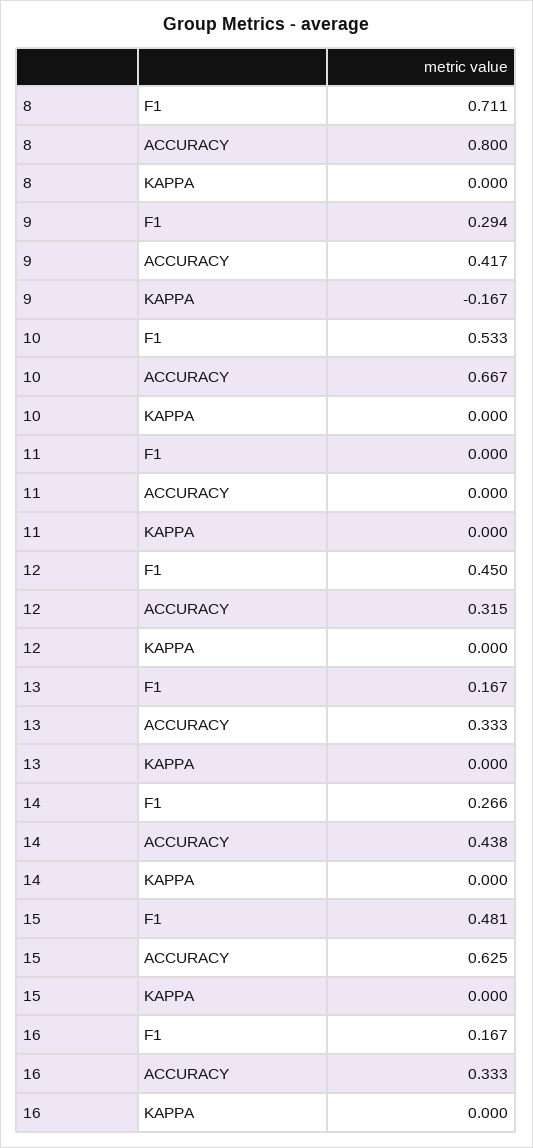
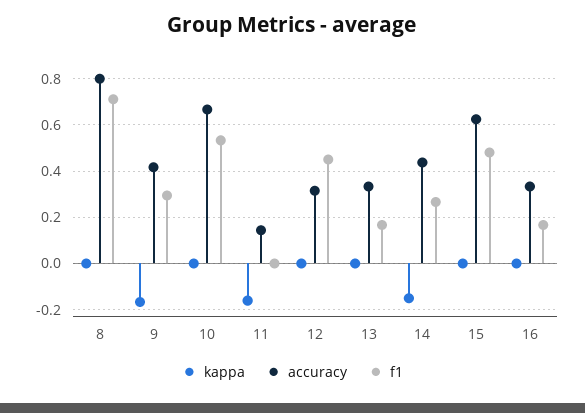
ACCURACY, 11: 0 -> 0.15
KAPPA, 11: 0 -> -0.15
KAPPA, 14: 0 -> -0.15

